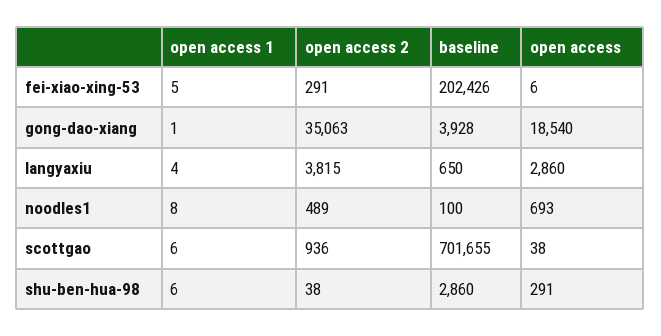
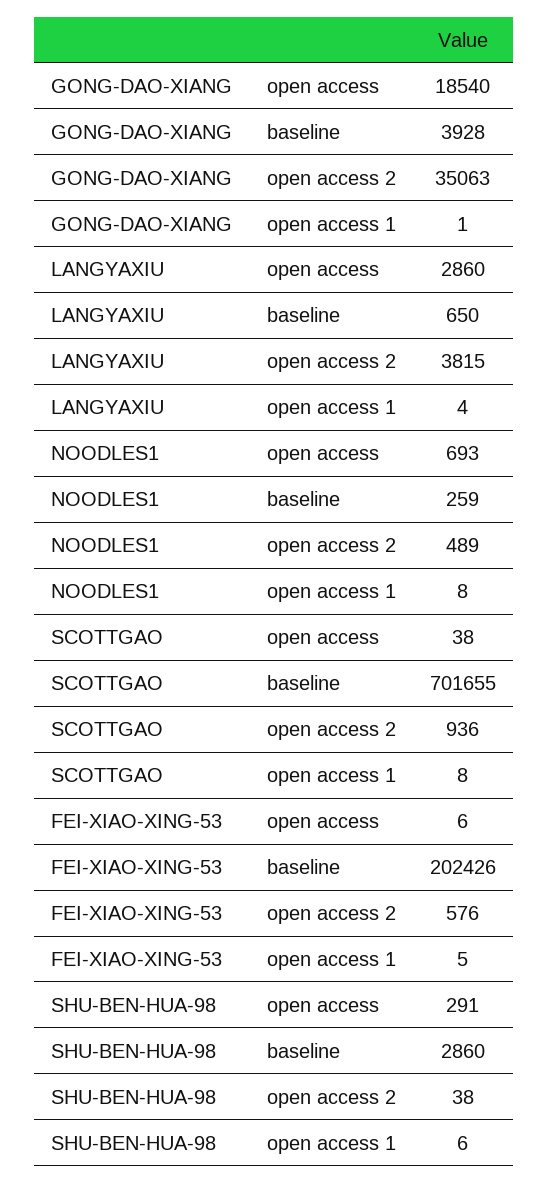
open access 2, fei-xiao-xing-53: 291 -> 576
baseline, noodles1: 100 -> 259
open access 1, scottgao: 6 -> 8

